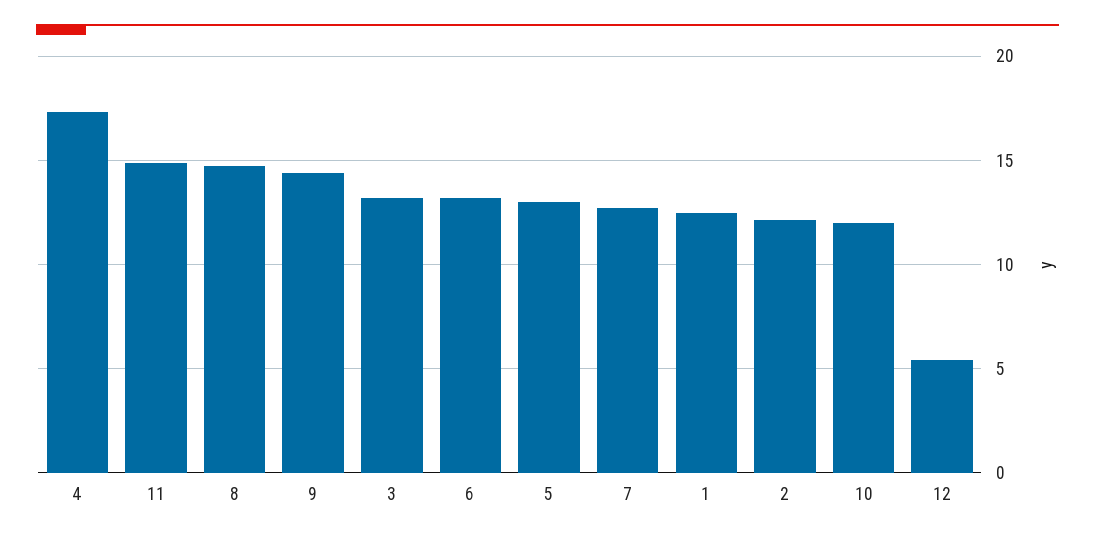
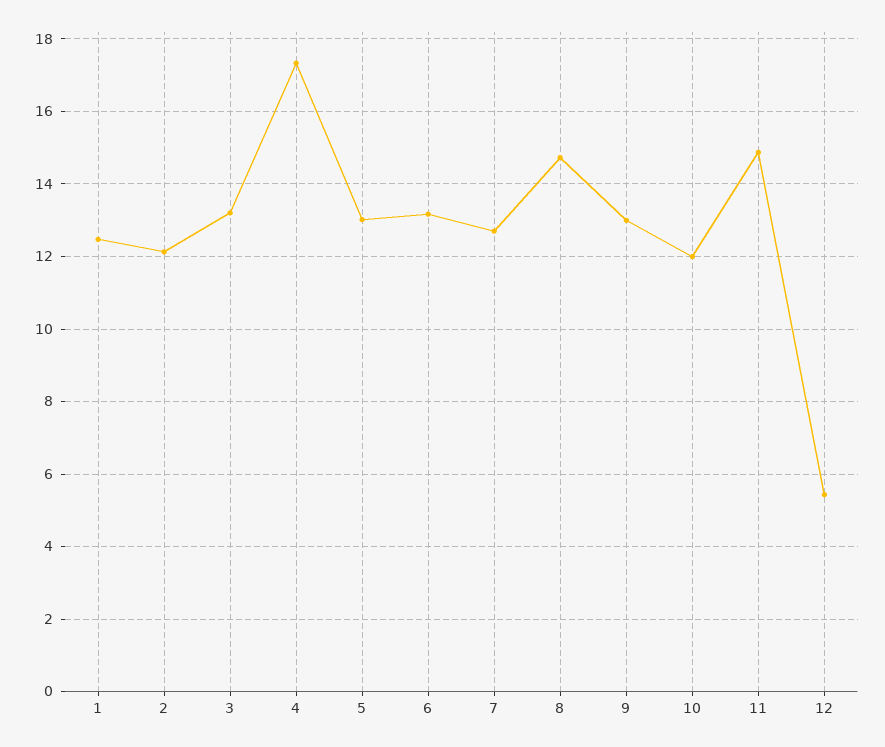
9: 14.5 -> 13

